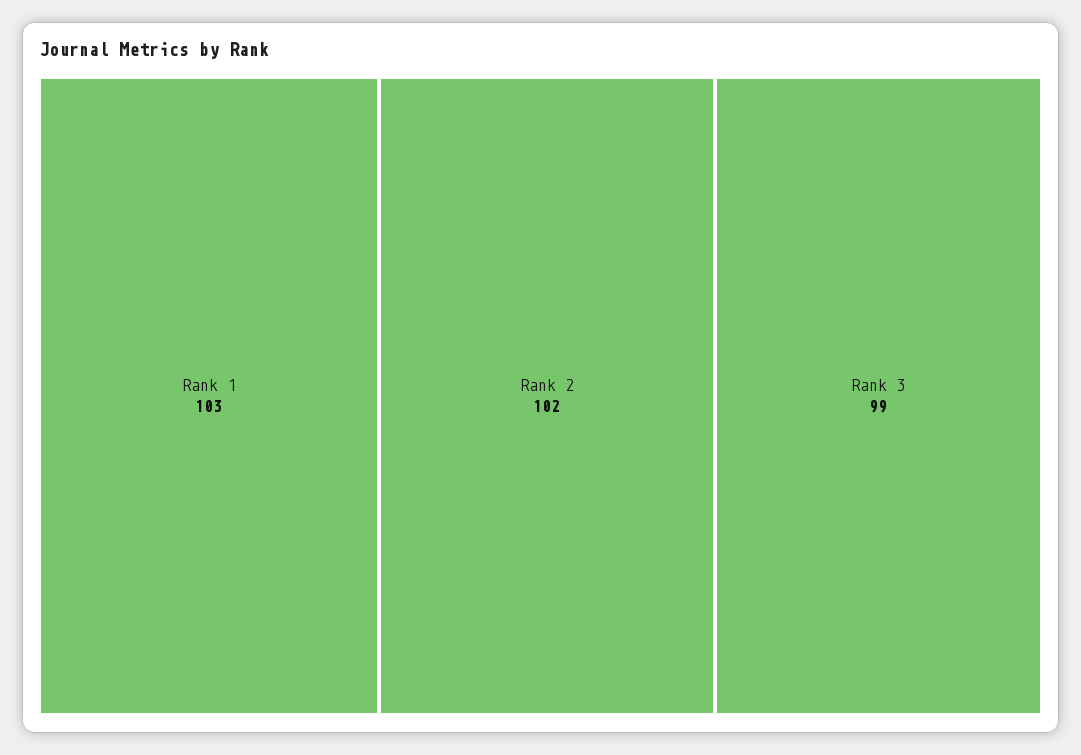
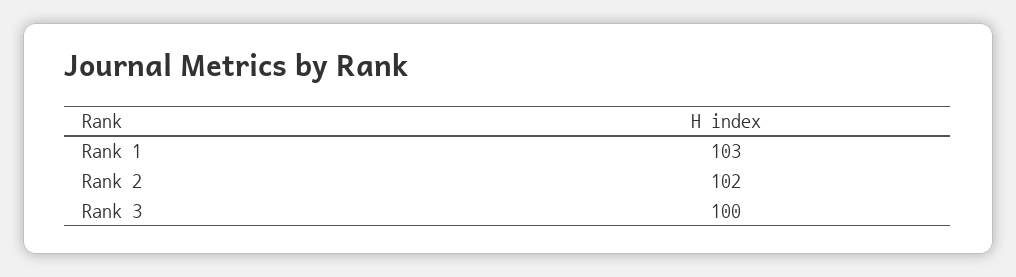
Rank 3: 99 -> 100

